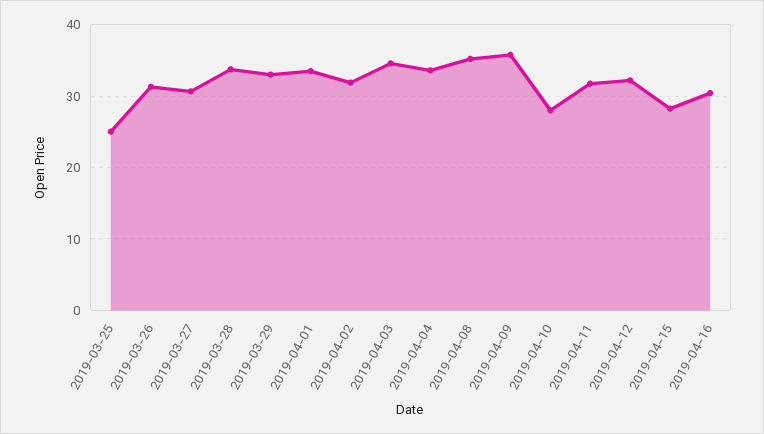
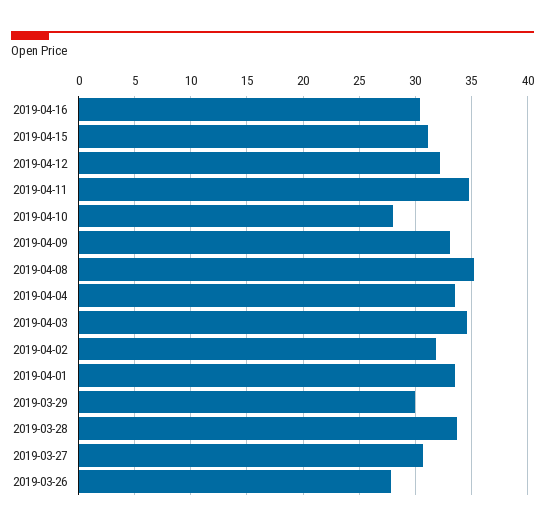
2019-03-25: 25 -> none
2019-03-26: 31 -> 28
2019-03-29: 33 -> 30
2019-04-09: 36 -> 33
2019-04-11: 32 -> 35
2019-04-15: 28 -> 31

